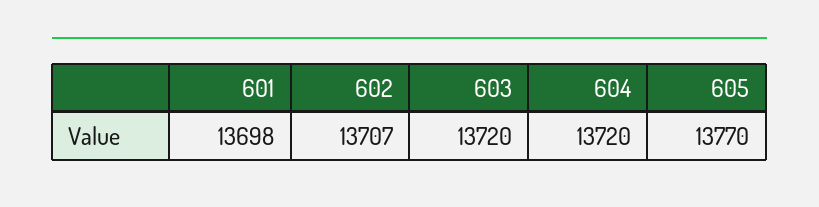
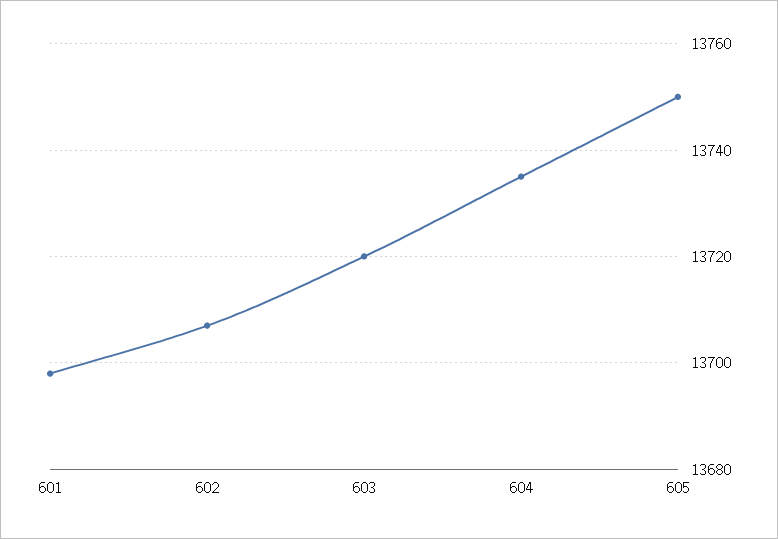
604: 13720 -> 13735
605: 13770 -> 13750

